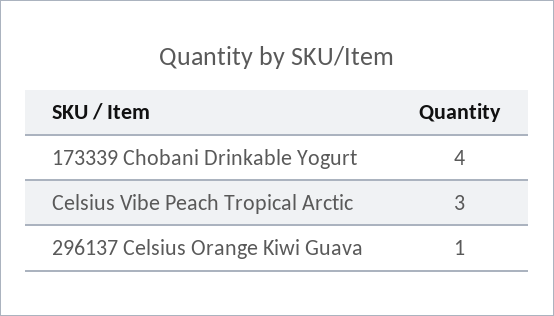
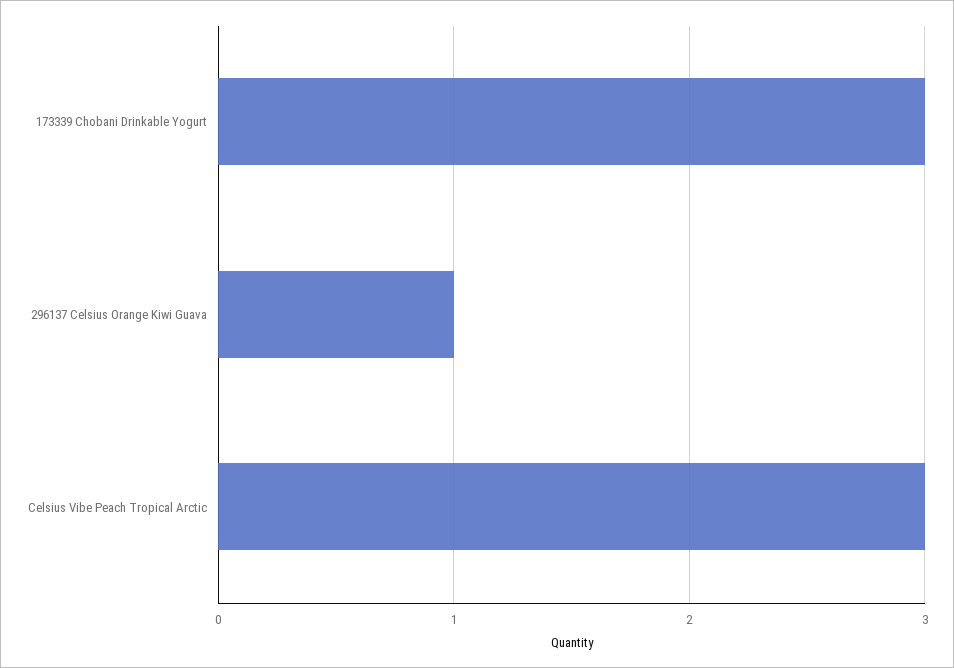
173339 Chobani Drinkable Yogurt: 4 -> 3

